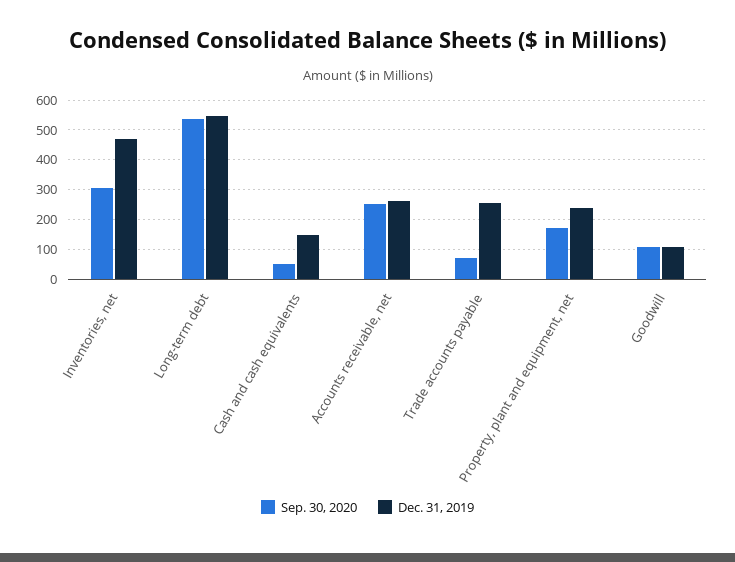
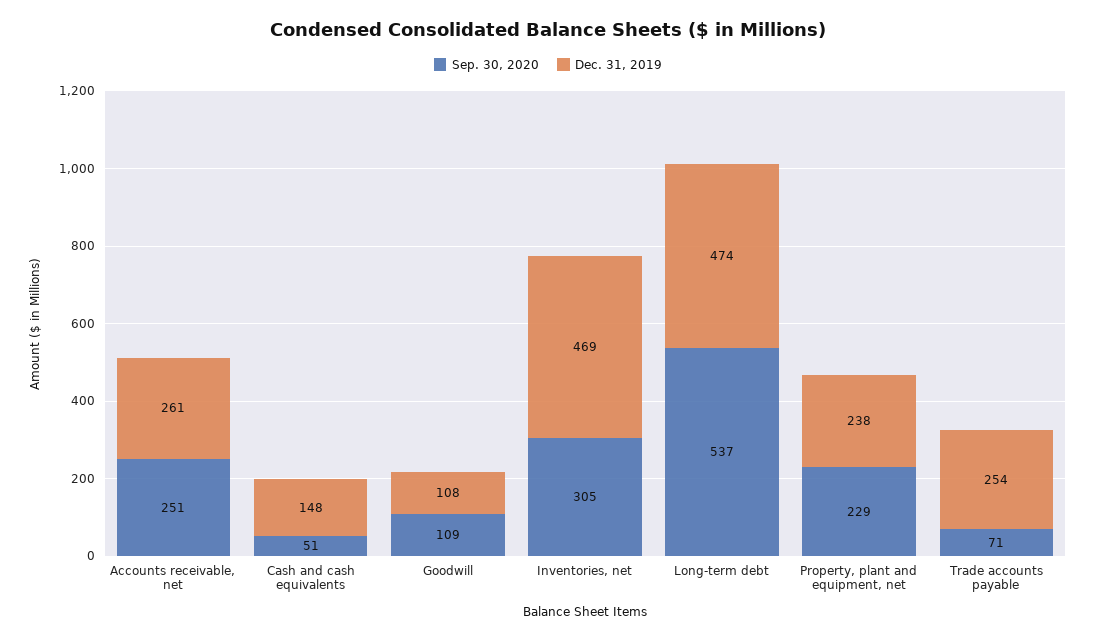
Dec. 31, 2019, Long-term debt: 550 -> 474
Sep. 30, 2020, Property, plant and equipment, net: 175 -> 229

